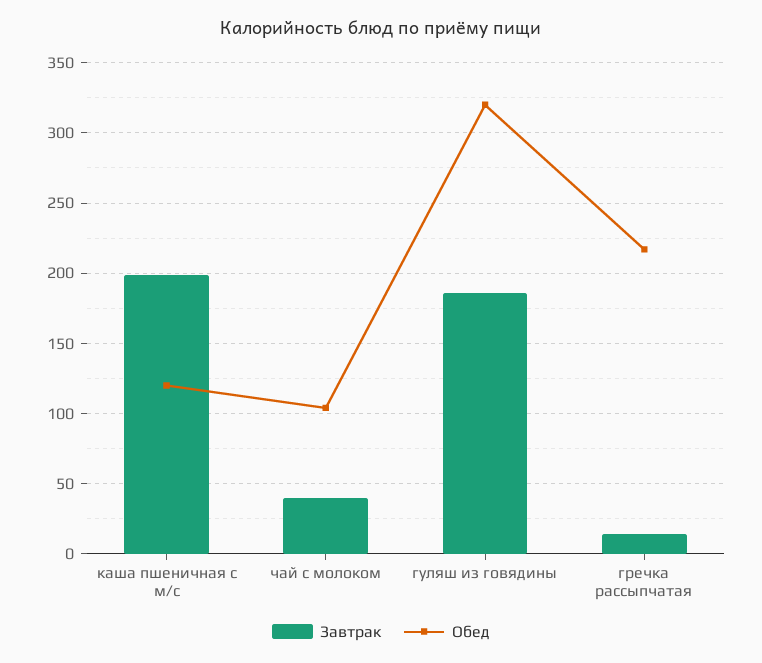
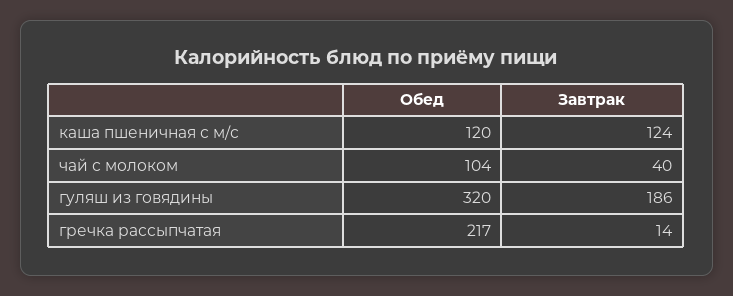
Завтрак, каша пшеничная с м/с: 200 -> 124

